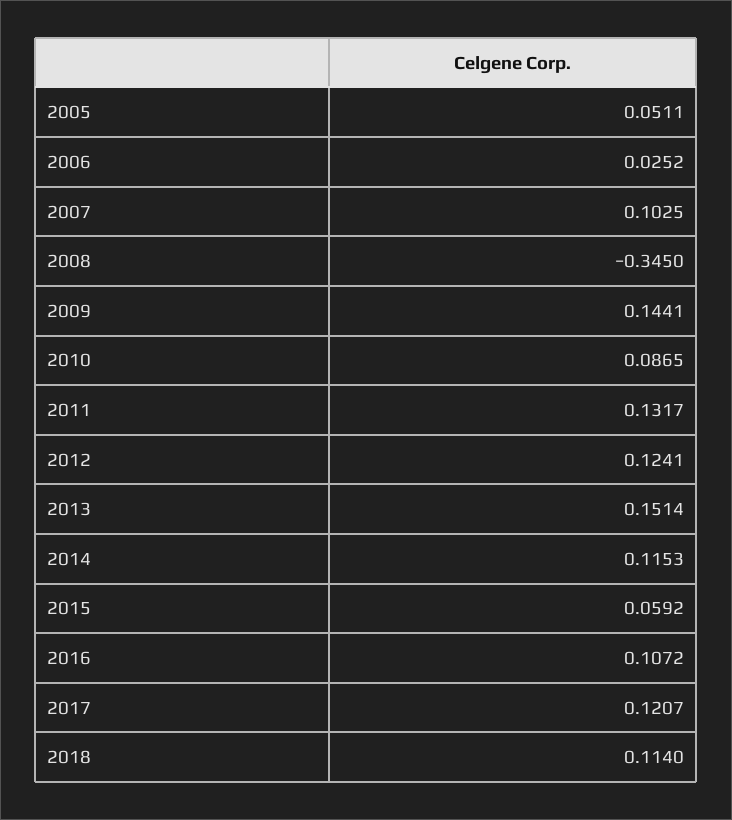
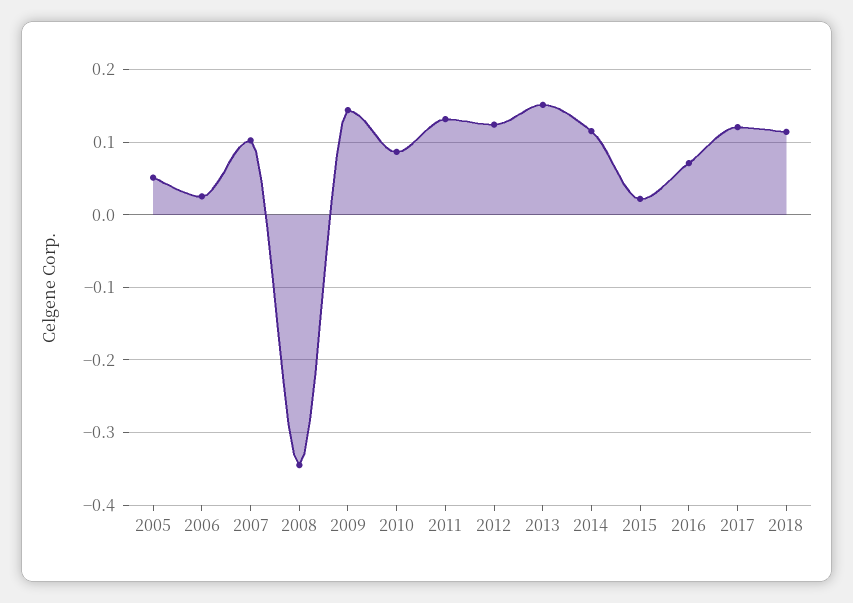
2015: 0.0592 -> 0.02
2016: 0.1072 -> 0.07

